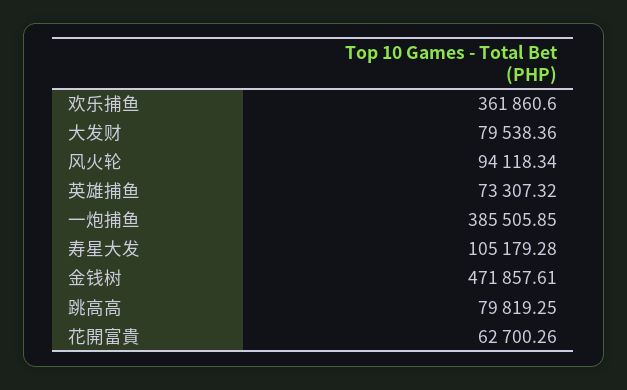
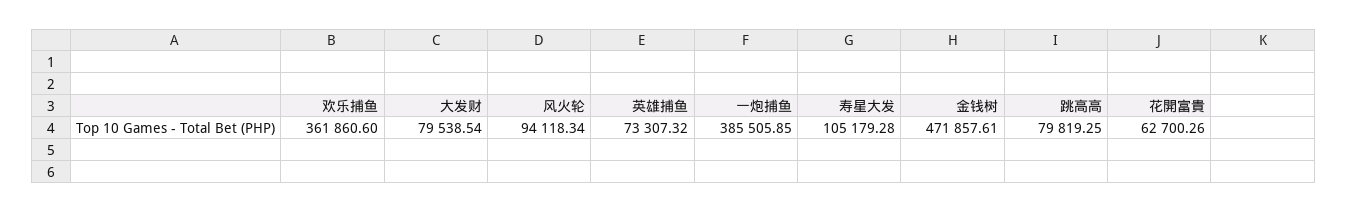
大发财: 79538.36 -> 79538.54

